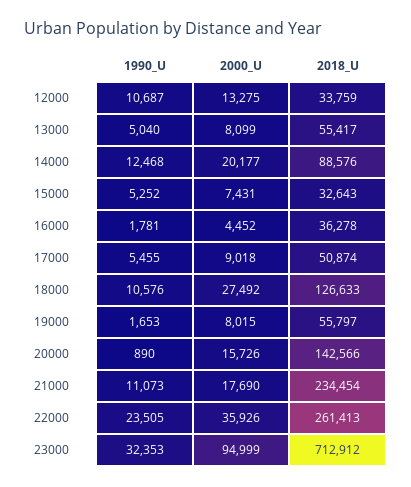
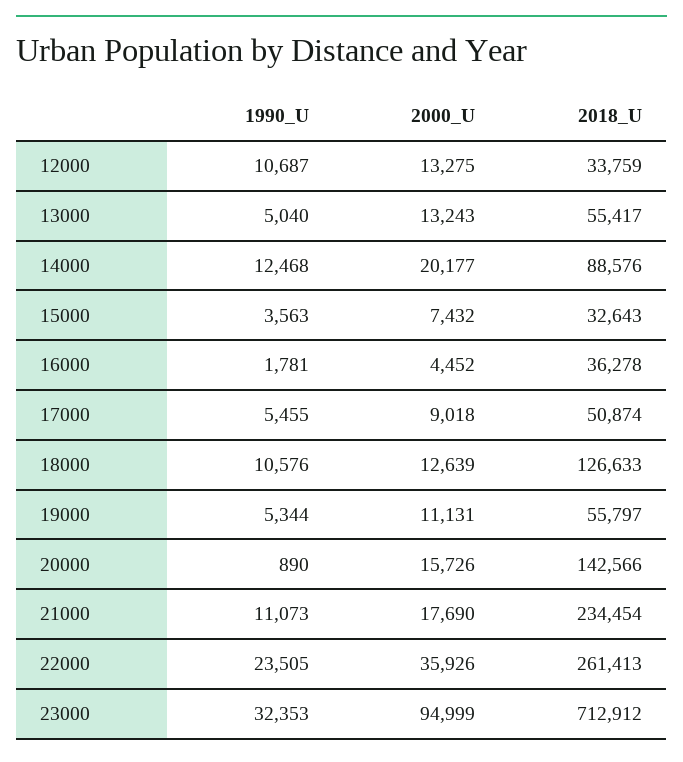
2000_U, 13000: 8099 -> 13243
1990_U, 15000: 5252 -> 3563
2000_U, 15000: 7431 -> 7432
2000_U, 18000: 27492 -> 12639
1990_U, 19000: 1653 -> 5344
2000_U, 19000: 8015 -> 11131

